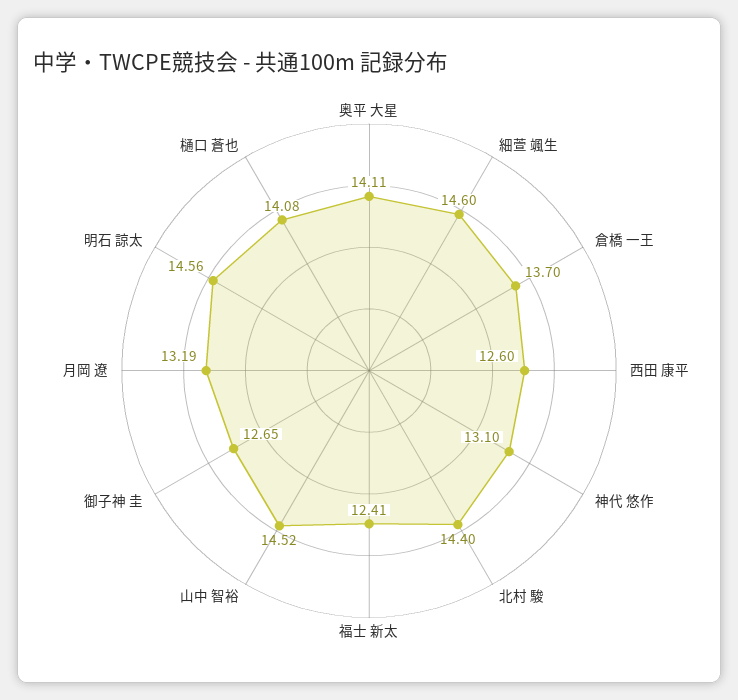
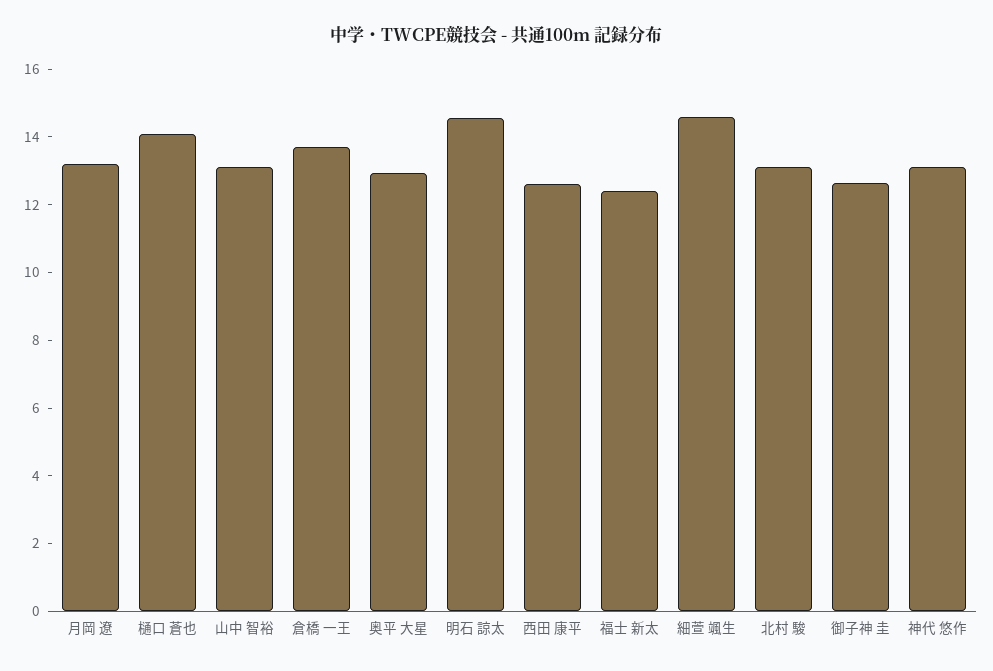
奥平 大星: 14.11 -> 13
北村 駿: 14.4 -> 13
山中 智裕: 14.52 -> 13

